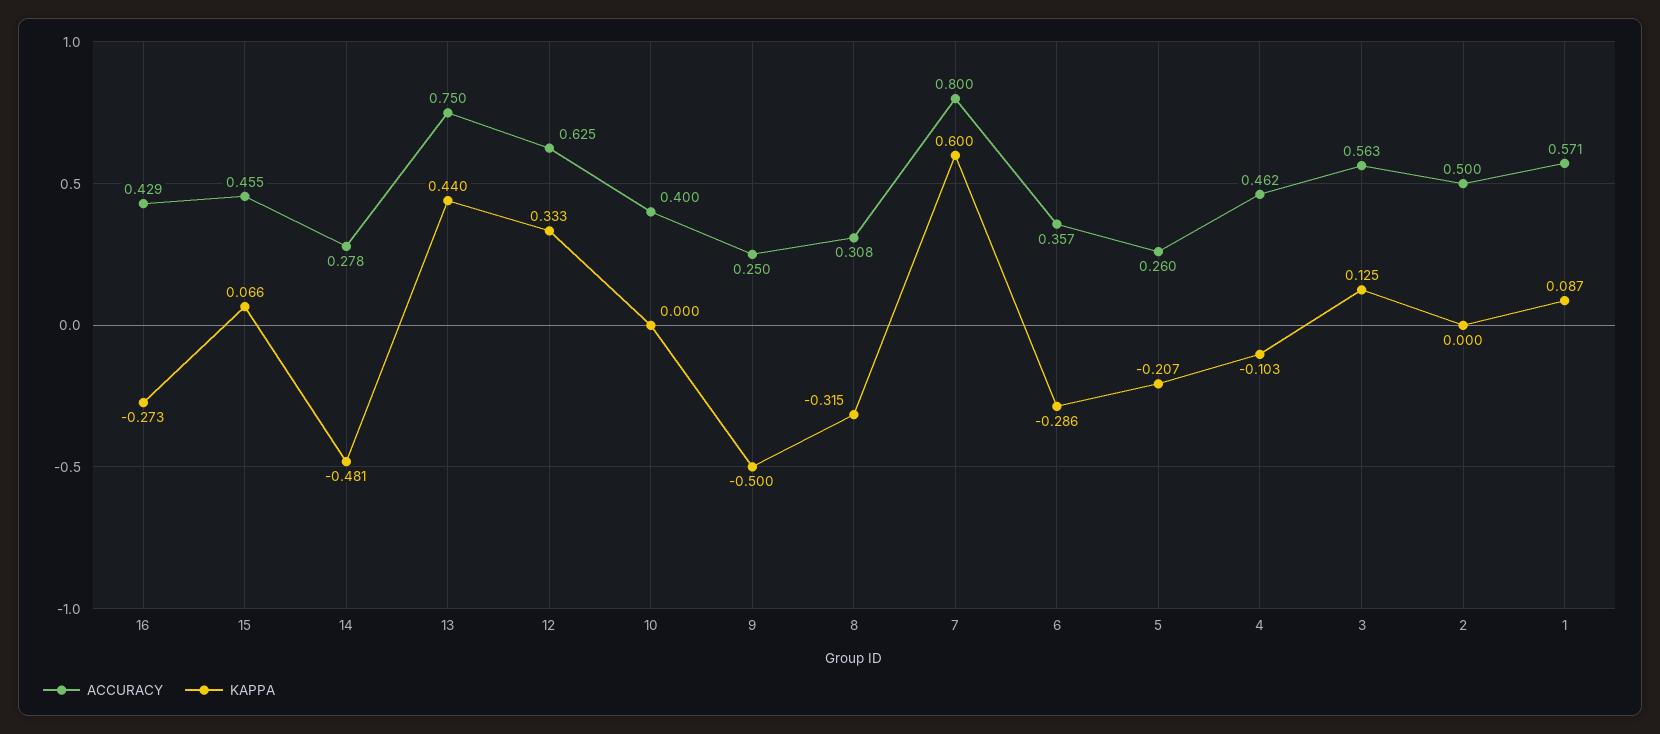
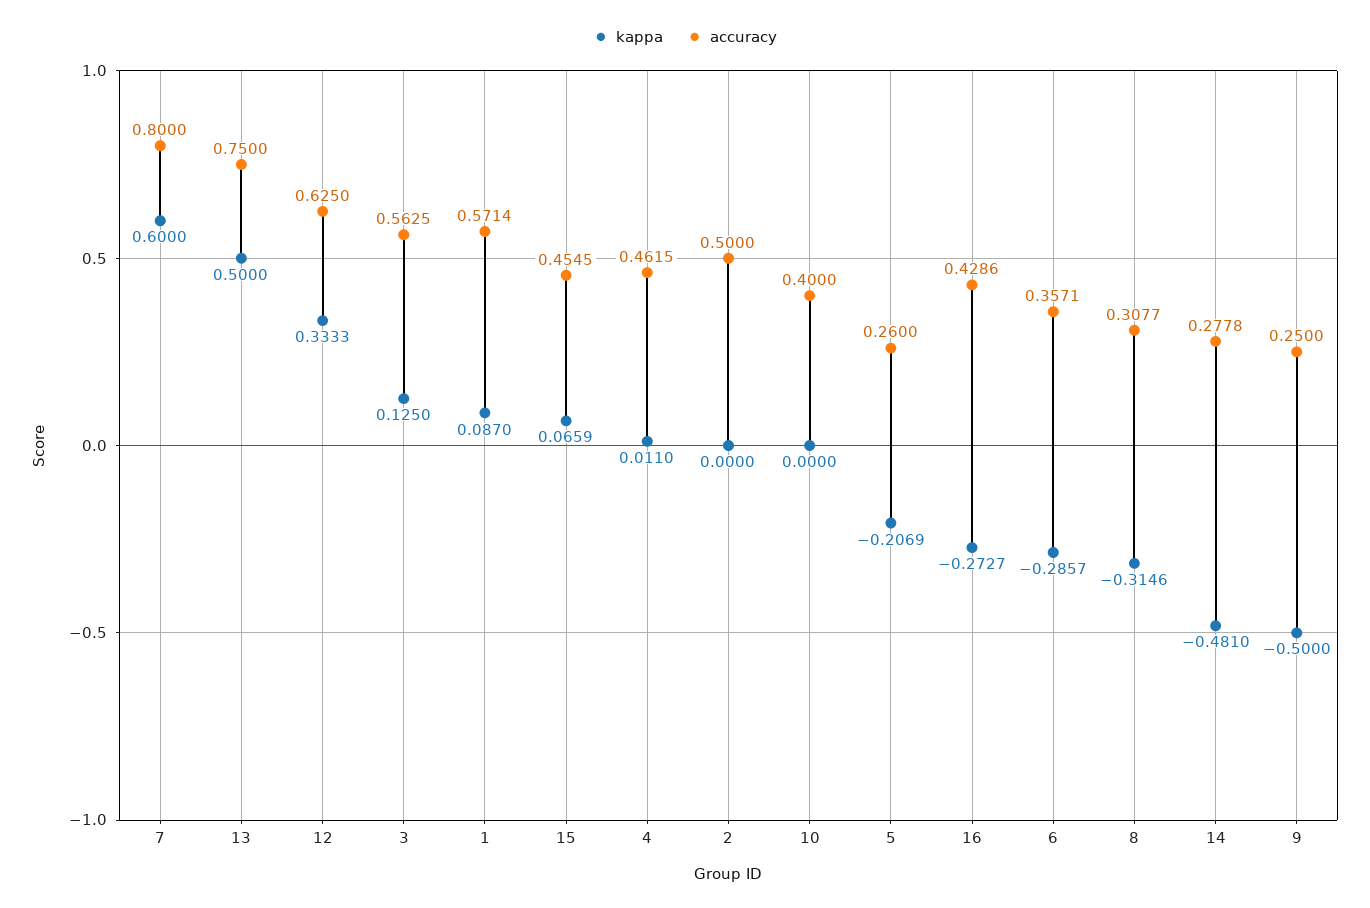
KAPPA, 13: 0.44 -> 0.5
KAPPA, 4: -0.103 -> 0.011

